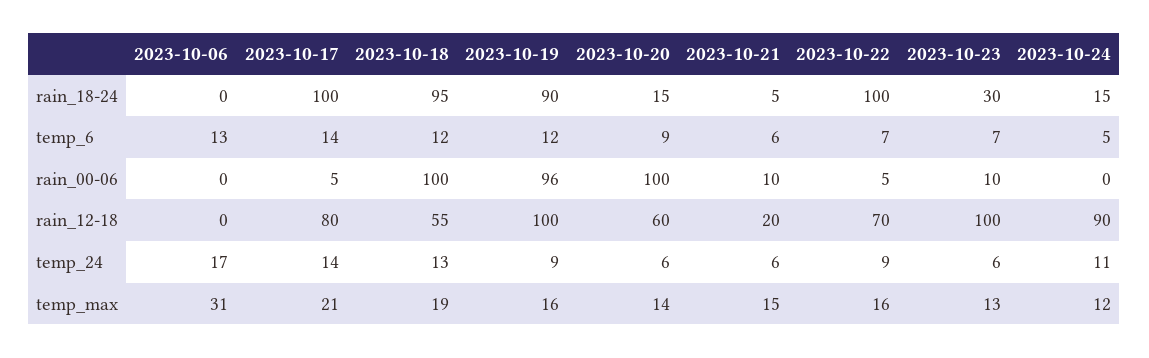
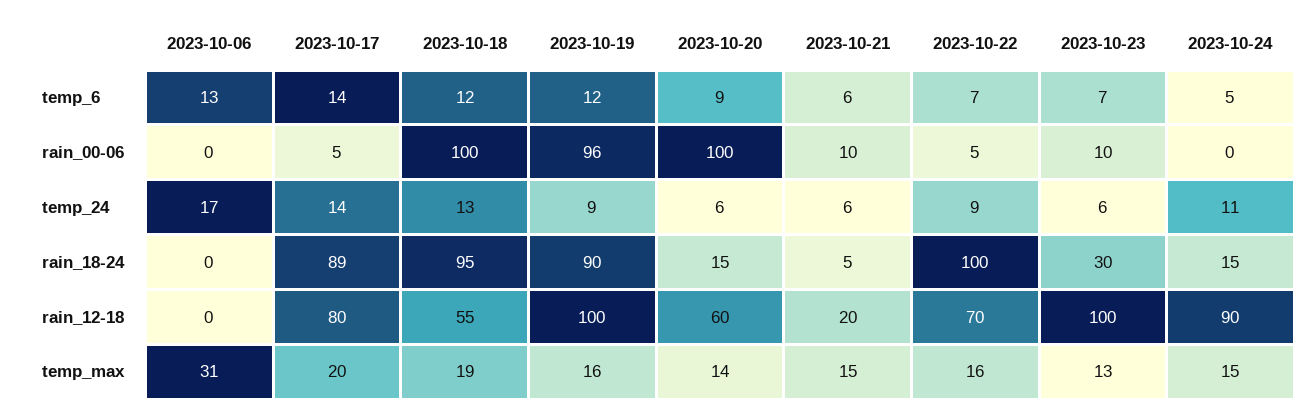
2023-10-17, rain_18-24: 100 -> 89
2023-10-17, temp_max: 21 -> 20
2023-10-24, temp_max: 12 -> 15

